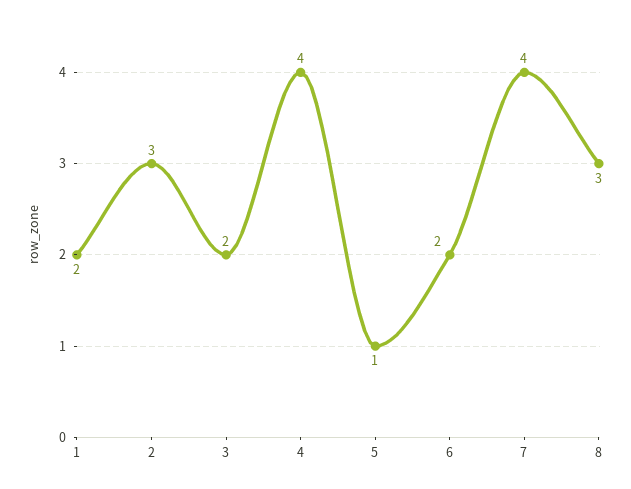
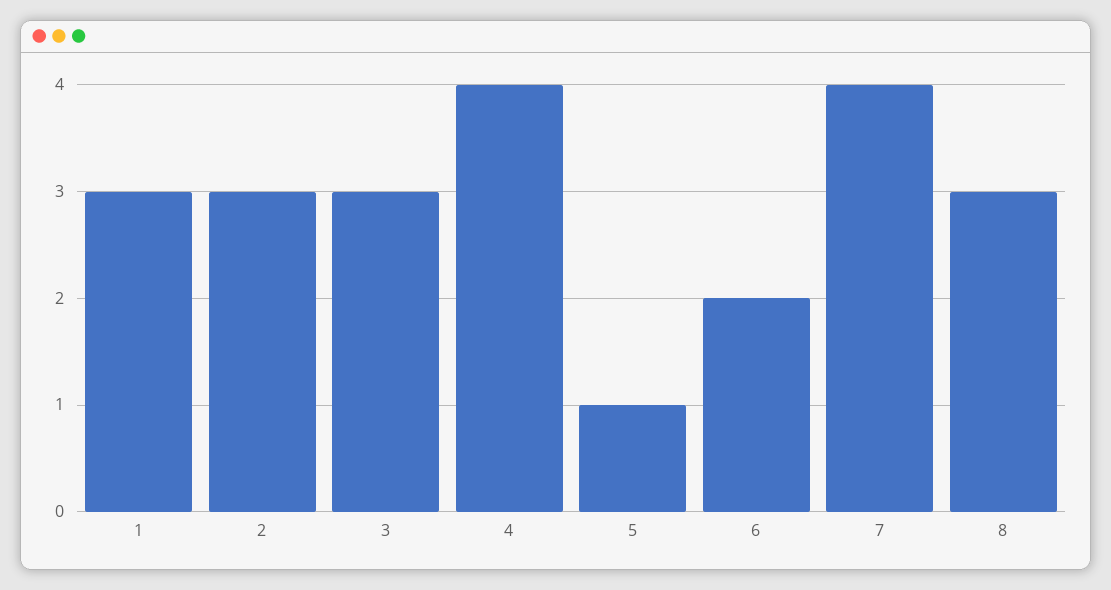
1: 2 -> 3
3: 2 -> 3

